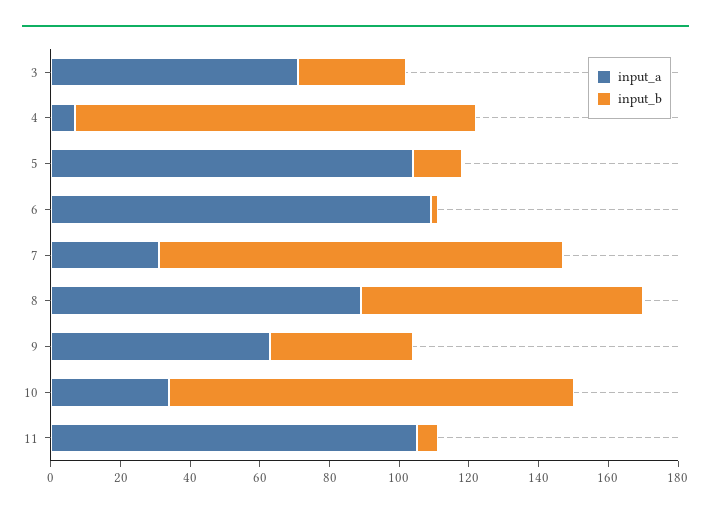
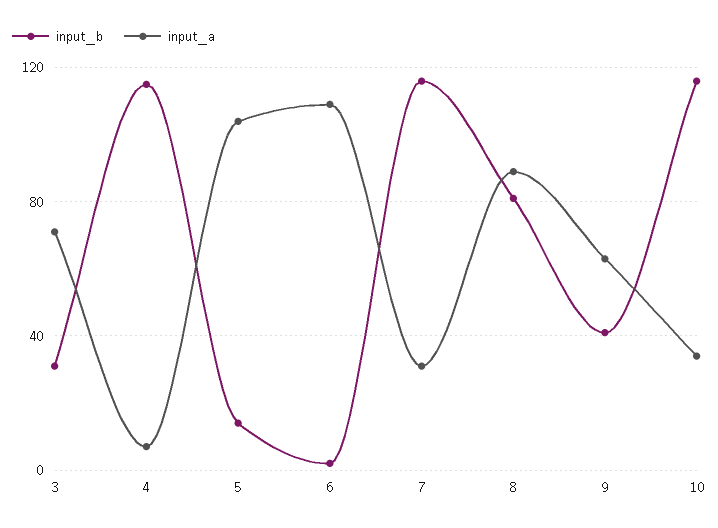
input_a, 11: 105 -> none
input_b, 11: 5 -> none

